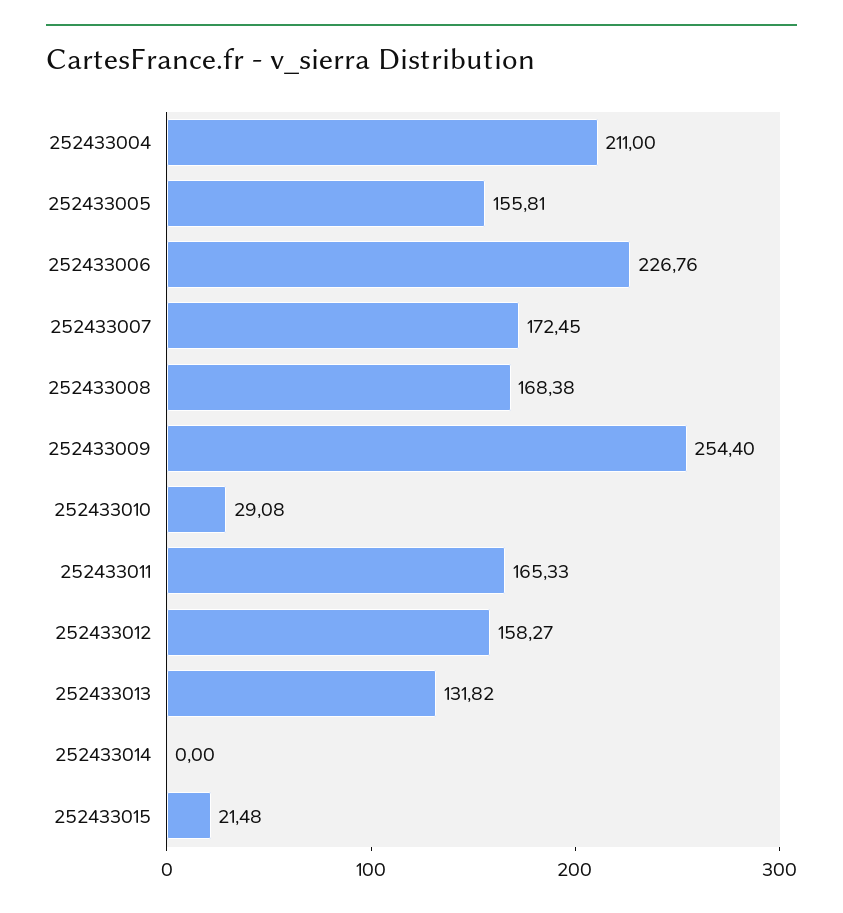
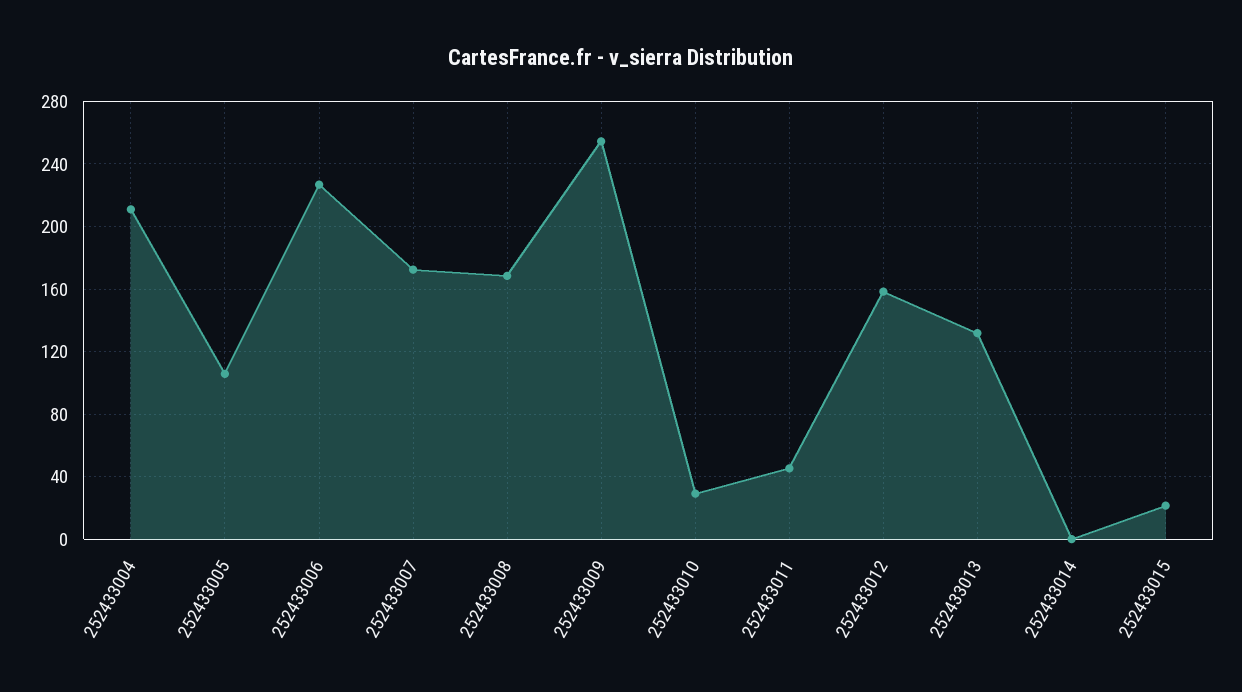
252433005: 155.81 -> 105
252433011: 165.33 -> 45

